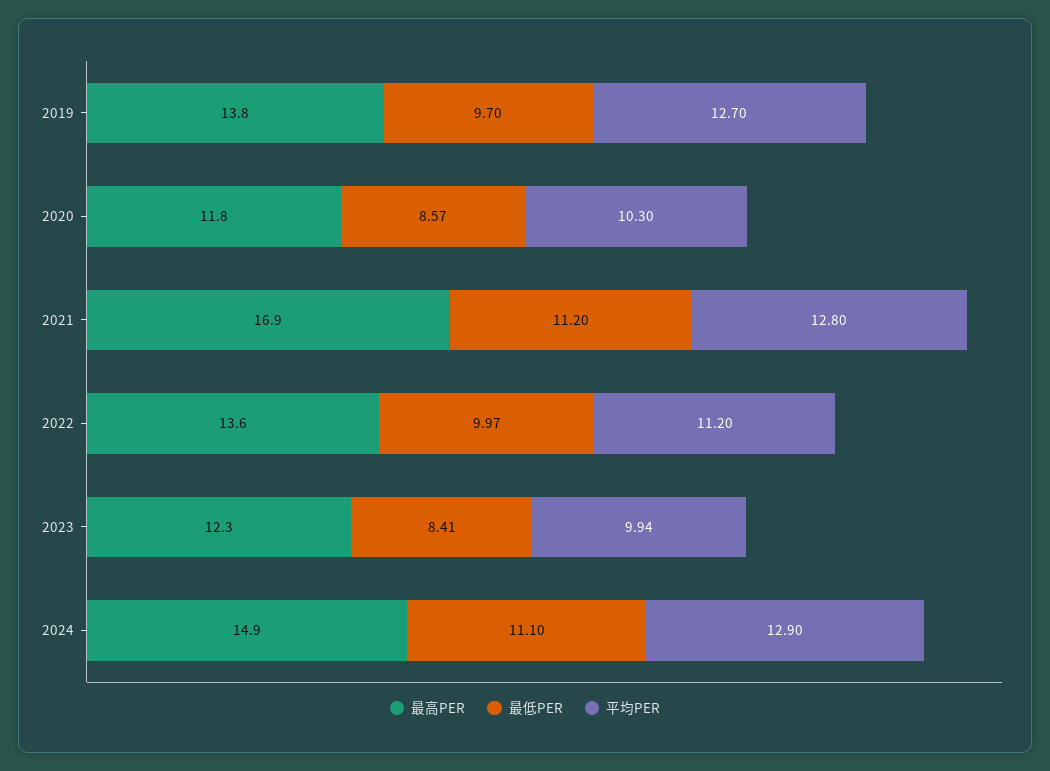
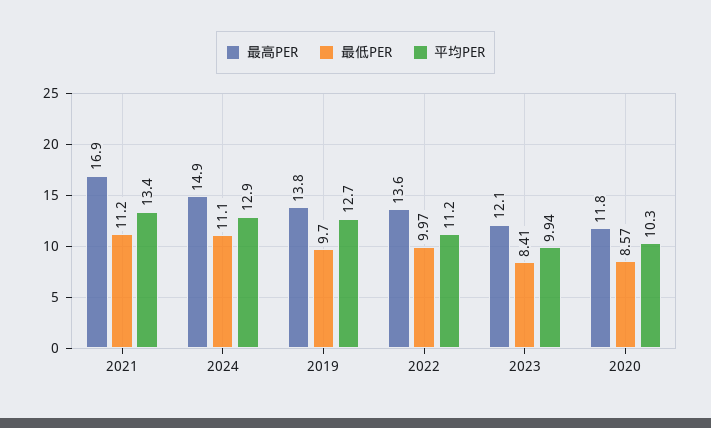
平均PER, 2021: 12.8 -> 13.4
最高PER, 2023: 12.3 -> 12.1

